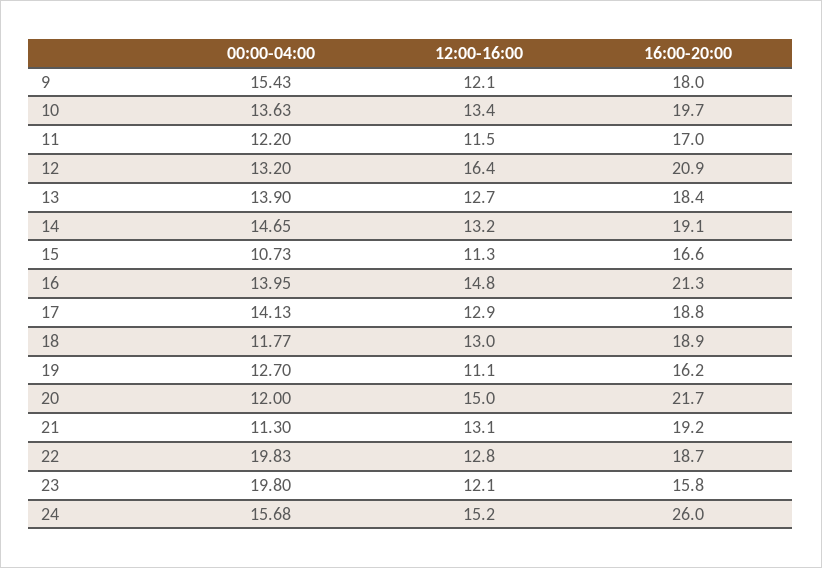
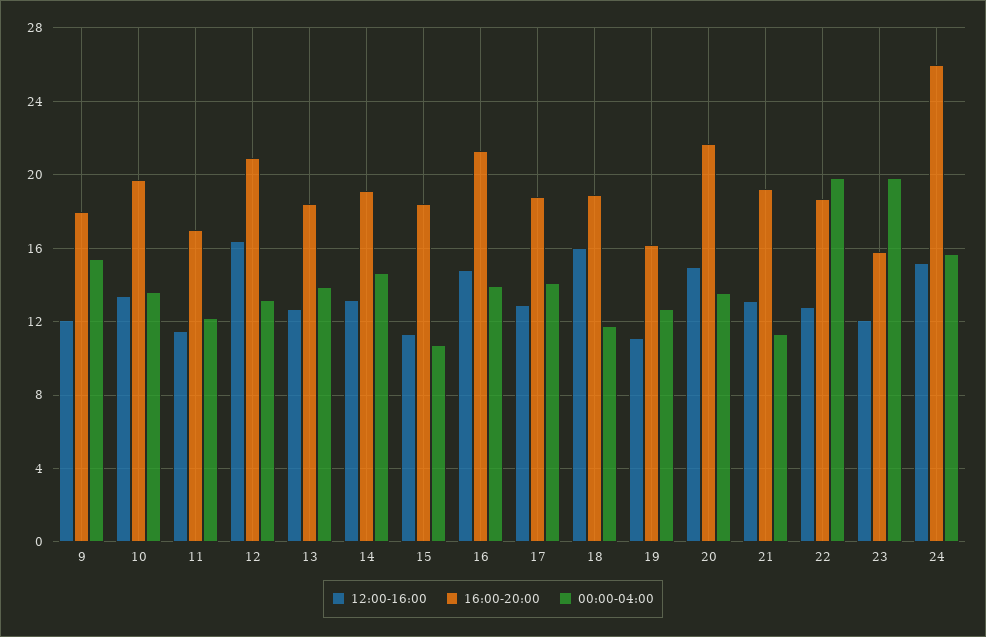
16:00-20:00, 15: 16.6 -> 18.5
12:00-16:00, 18: 13 -> 16
00:00-04:00, 20: 12 -> 13.5

